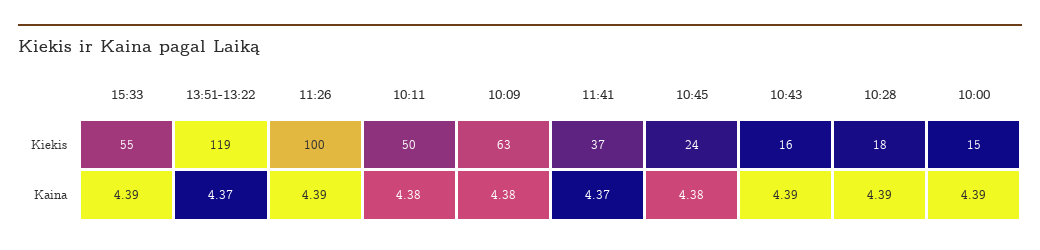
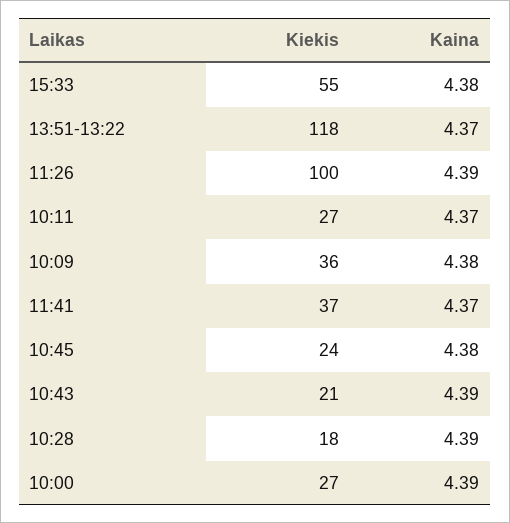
13:51-13:22, Kiekis: 119 -> 118
10:11, Kiekis: 50 -> 27
10:09, Kiekis: 63 -> 36
10:43, Kiekis: 16 -> 21
10:00, Kiekis: 15 -> 27
15:33, Kaina: 4.39 -> 4.38
10:11, Kaina: 4.38 -> 4.37

